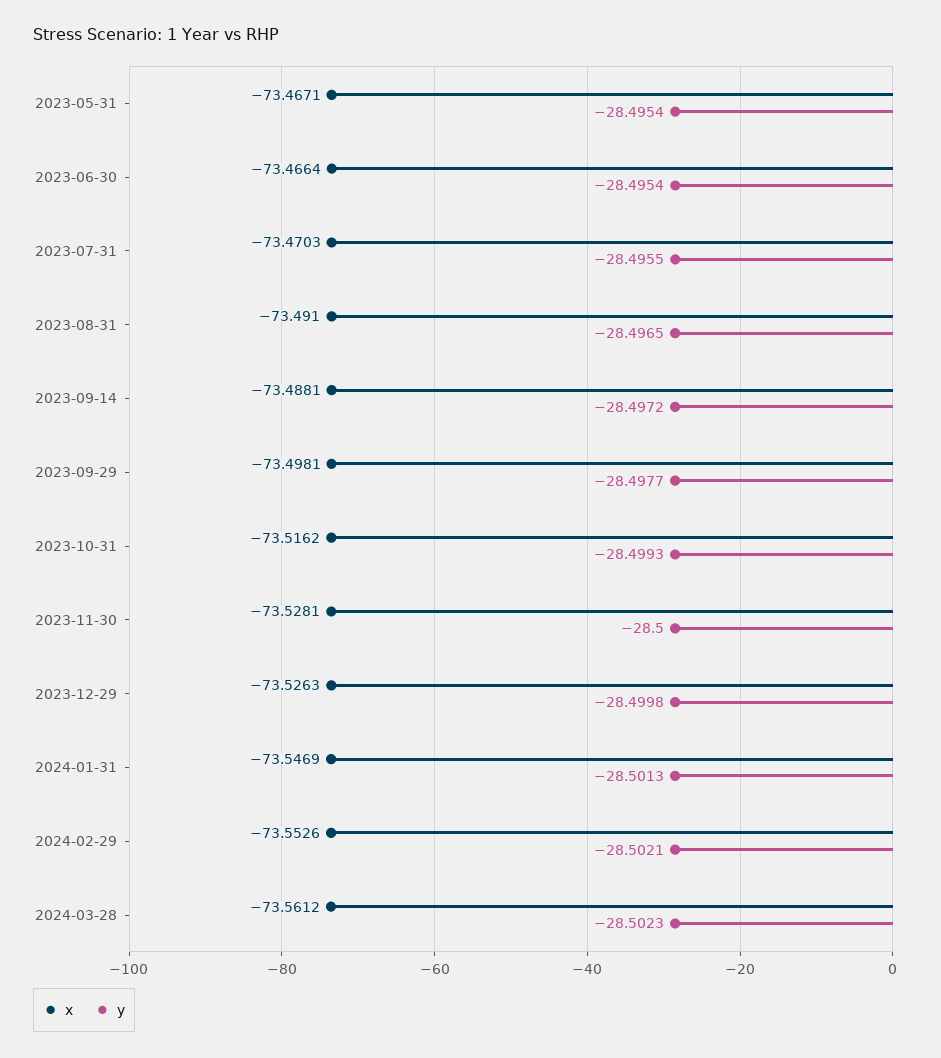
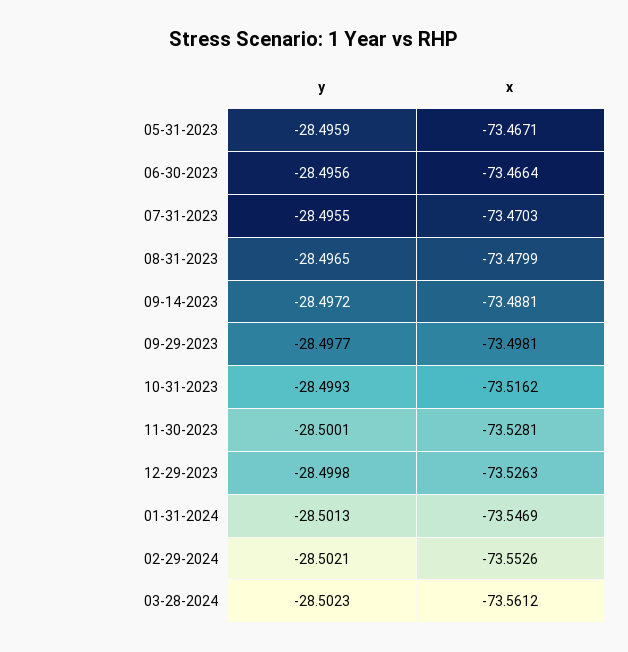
y, 2023-05-31: -28.4954 -> -28.4959
y, 2023-06-30: -28.4954 -> -28.4956
x, 2023-08-31: -73.491 -> -73.4799
y, 2023-11-30: -28.5 -> -28.5001

